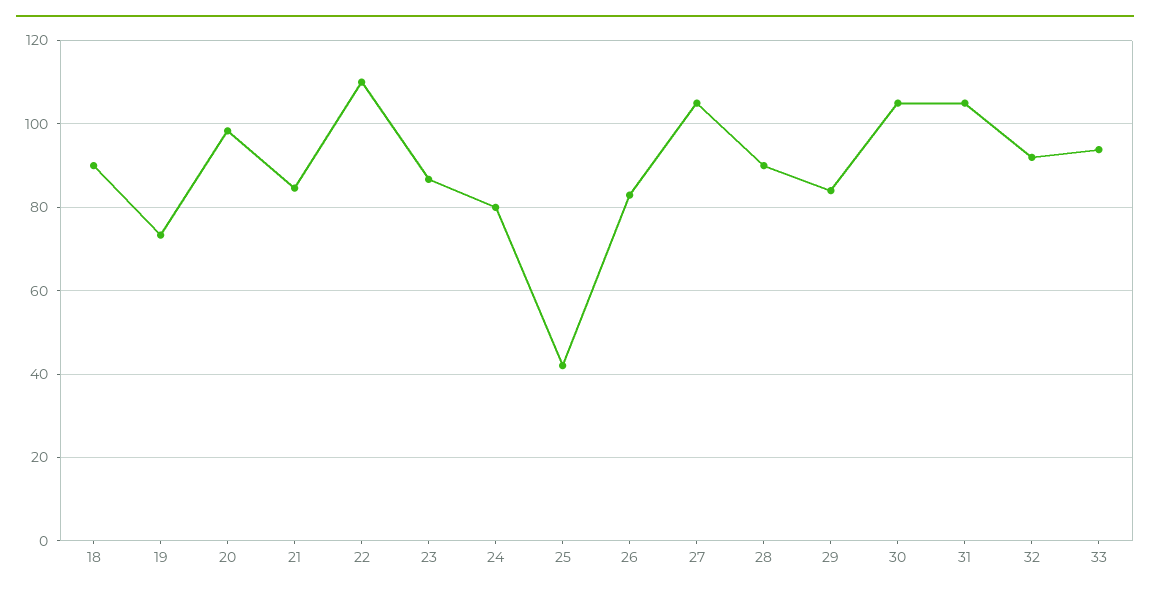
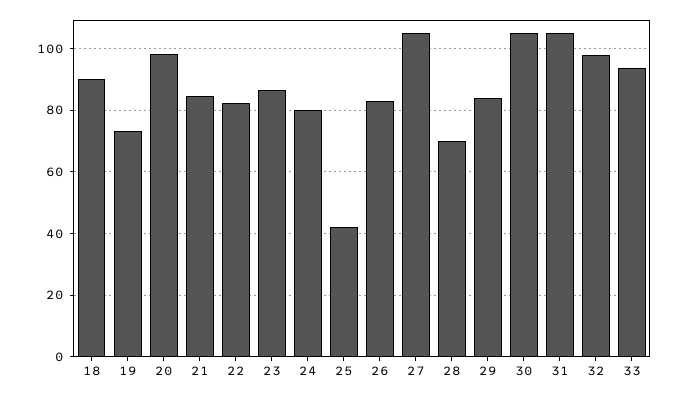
22: 110 -> 82
28: 90 -> 70
32: 92 -> 98

